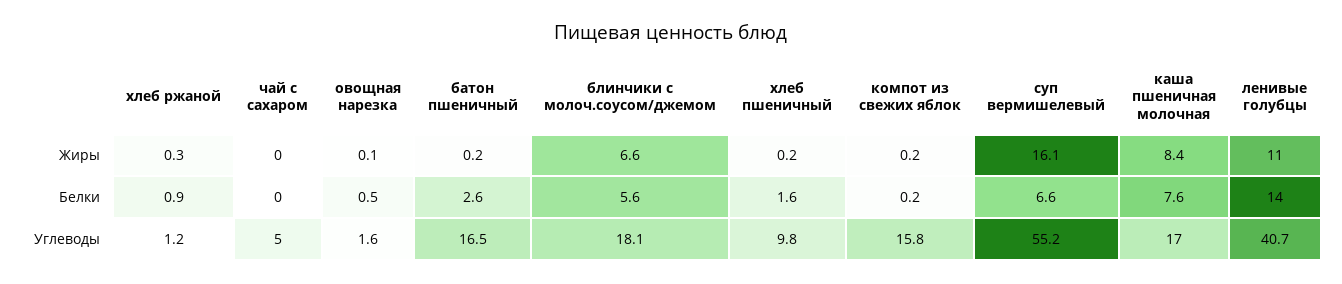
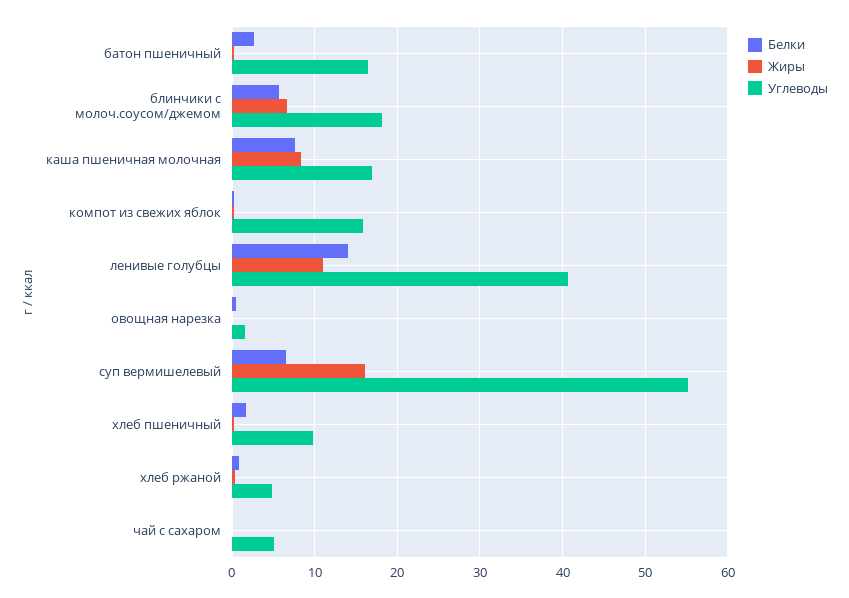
Углеводы, хлеб ржаной: 1.2 -> 5

